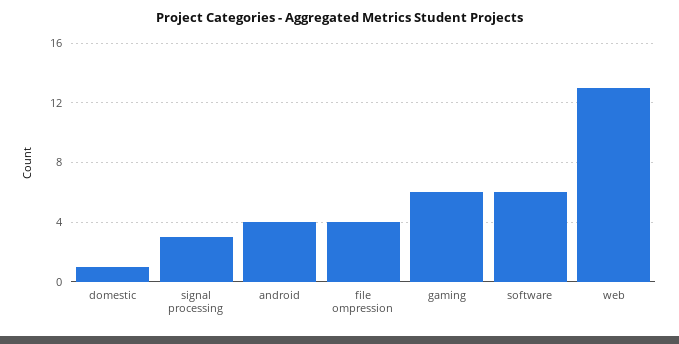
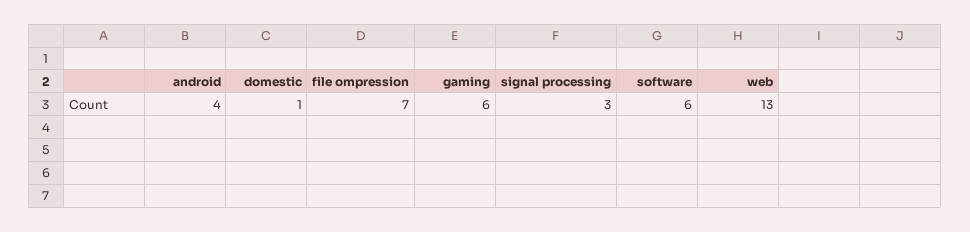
file ompression: 4 -> 7

